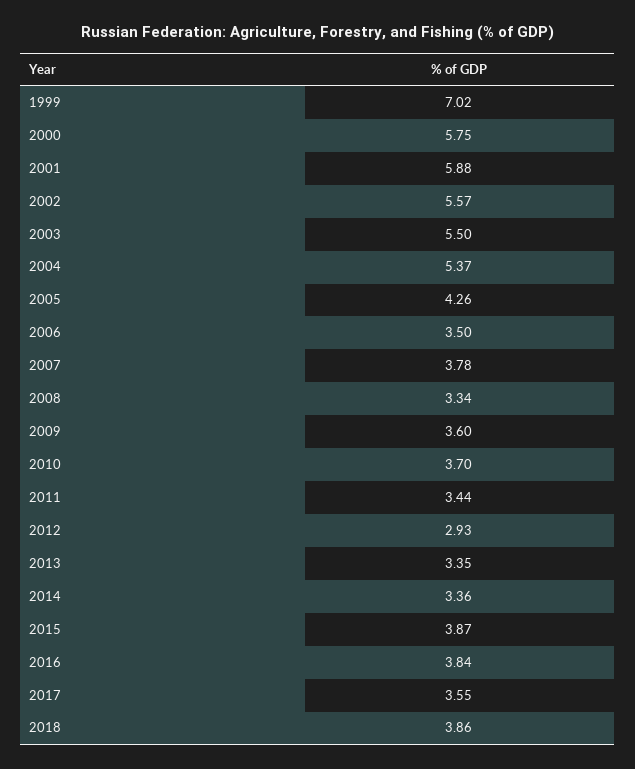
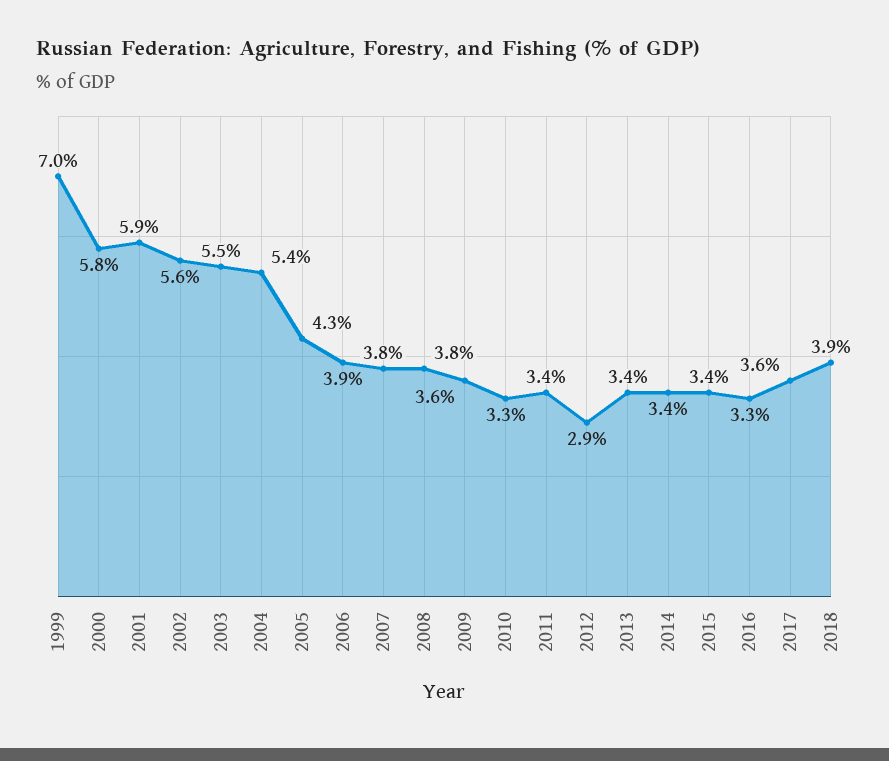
2006: 3.5 -> 3.9
2008: 3.34 -> 3.8
2010: 3.7 -> 3.3
2015: 3.87 -> 3.4
2016: 3.84 -> 3.3

